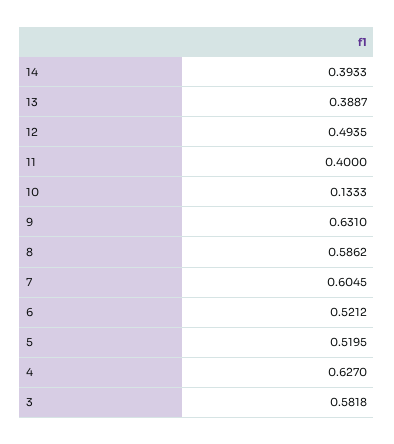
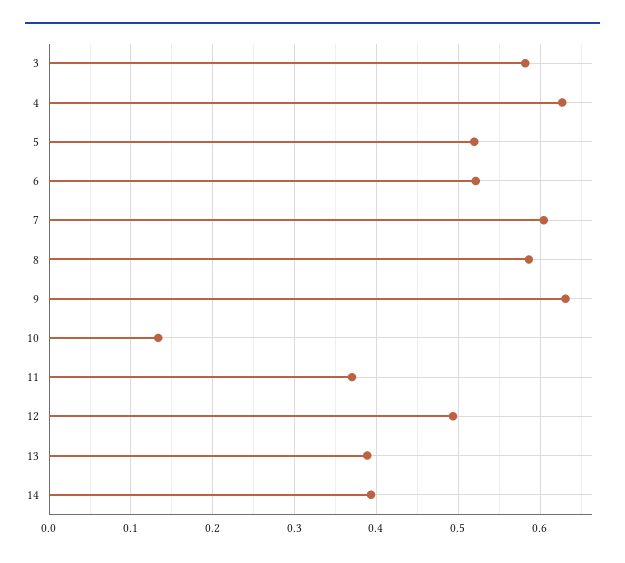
11: 0.4 -> 0.37

